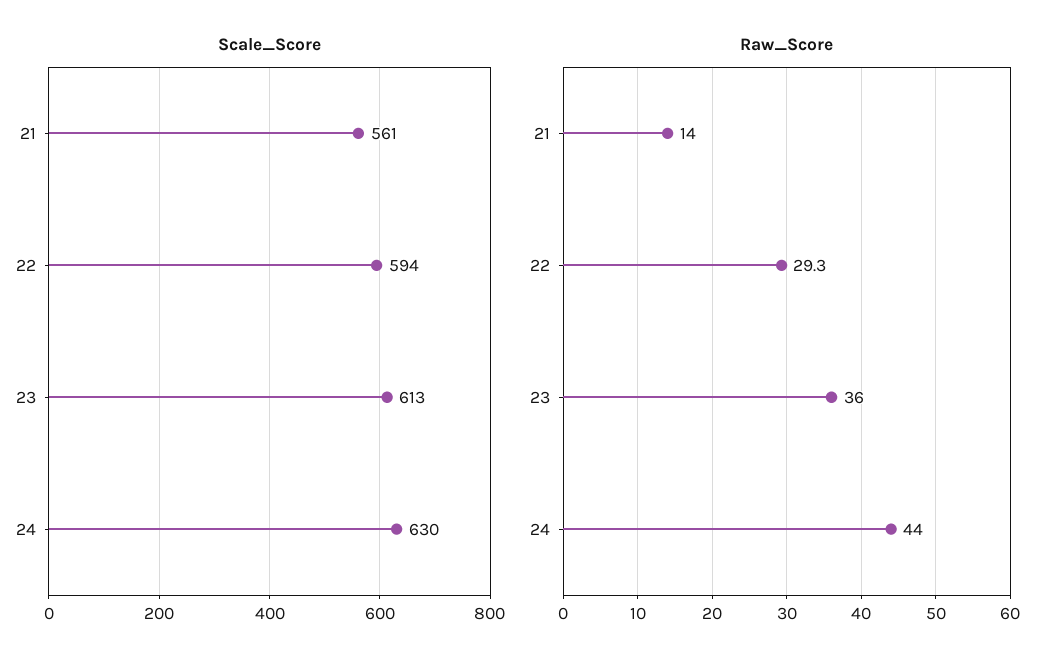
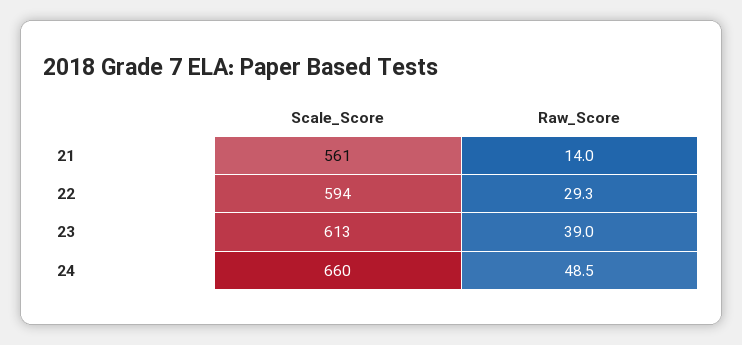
Scale_Score, 24: 630 -> 660
Raw_Score, 23: 36 -> 39
Raw_Score, 24: 44 -> 48.5

